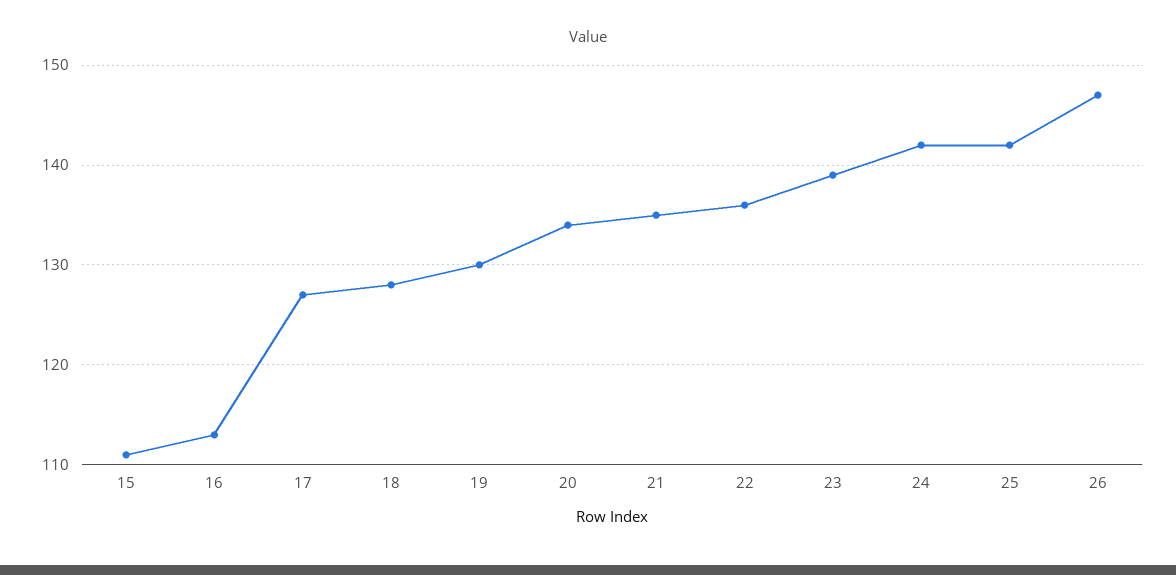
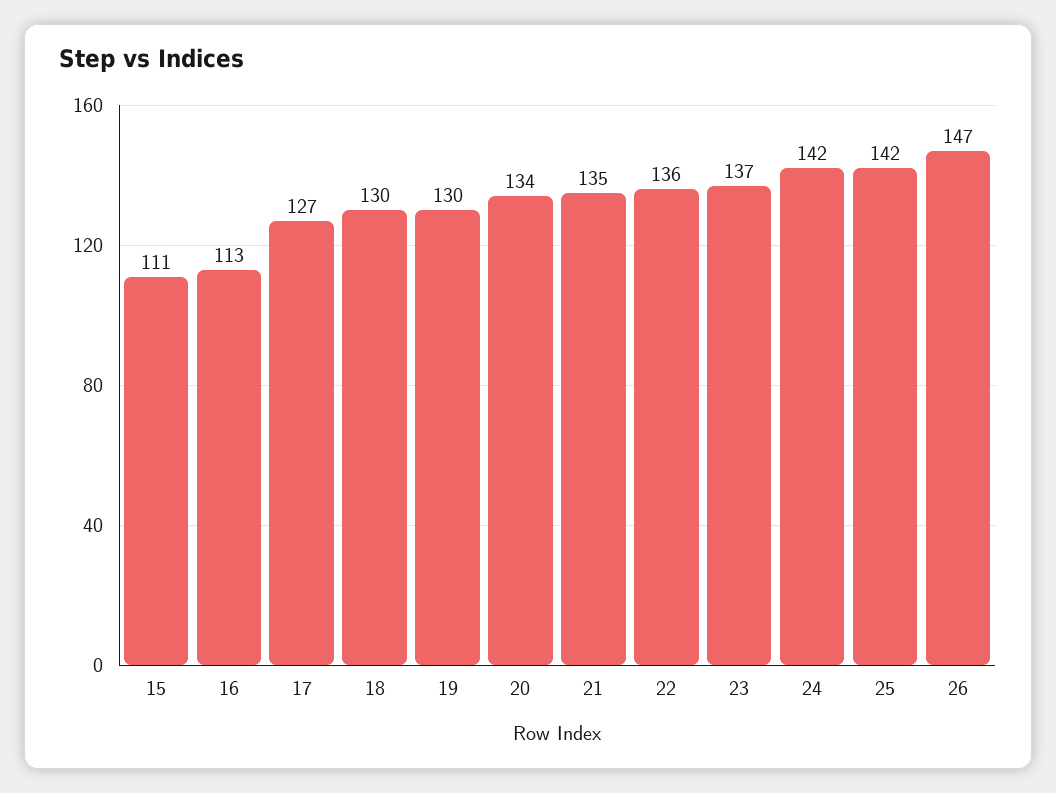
18: 128 -> 130
23: 139 -> 137

